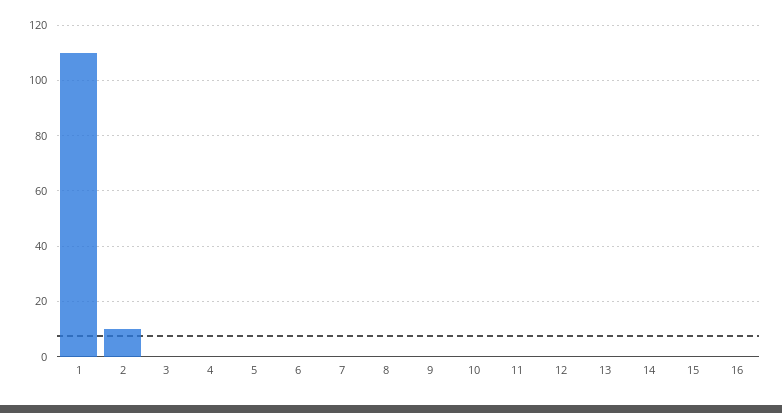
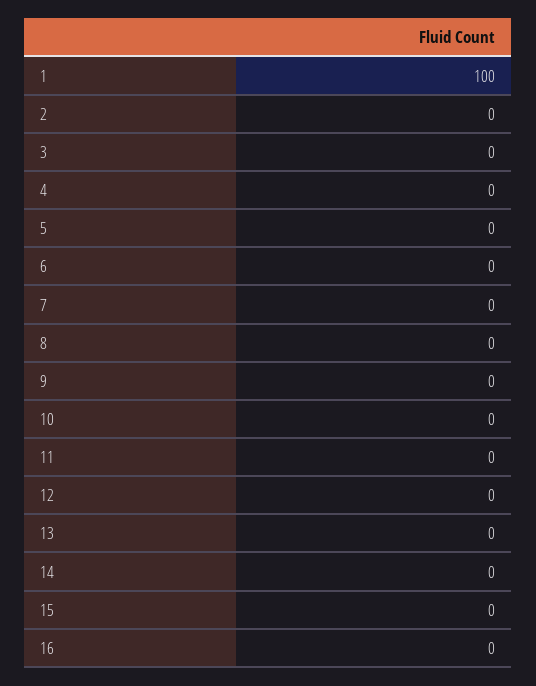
1: 110 -> 100
2: 10 -> 0

